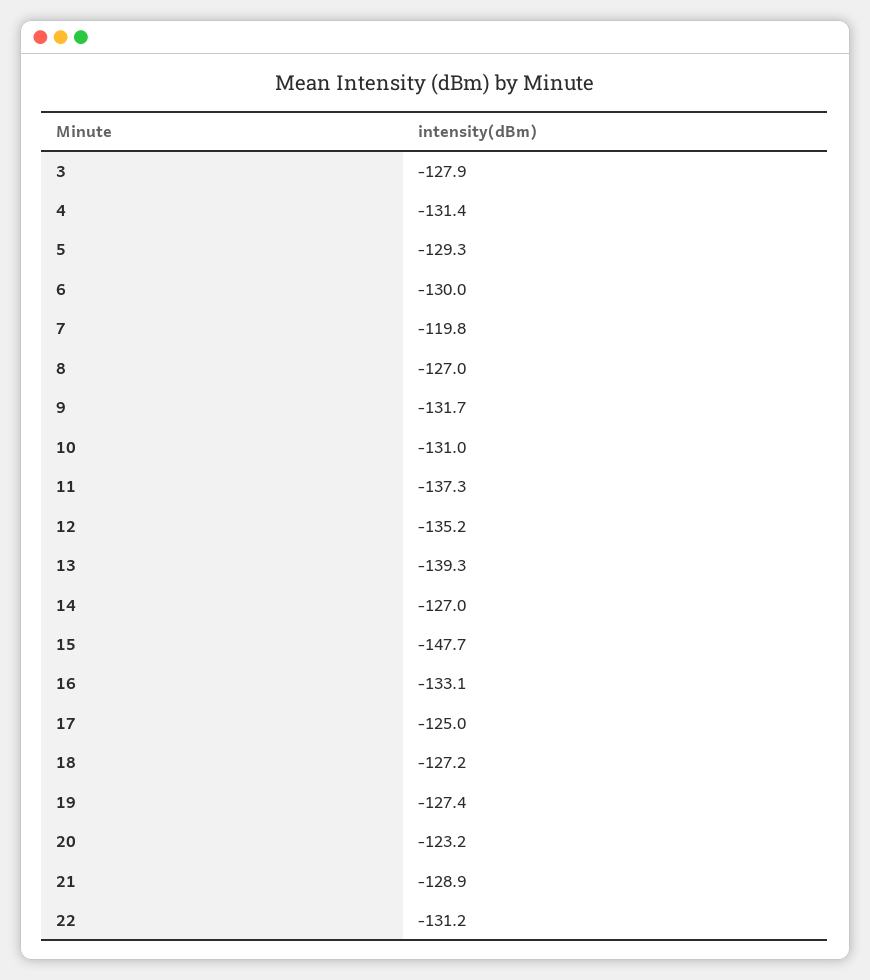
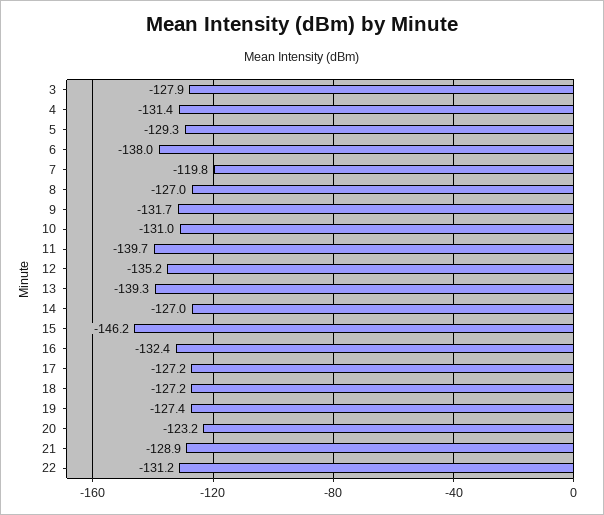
6: -130 -> -138
11: -137.3 -> -139.7
15: -147.7 -> -146.2
16: -133.1 -> -132.4
17: -125 -> -127.2

